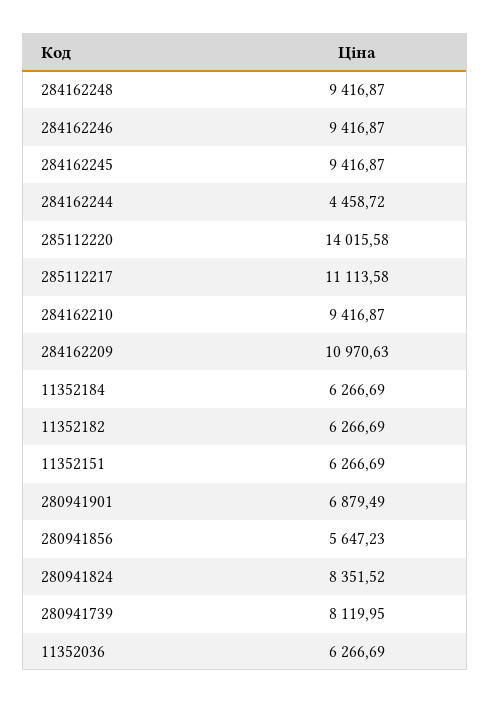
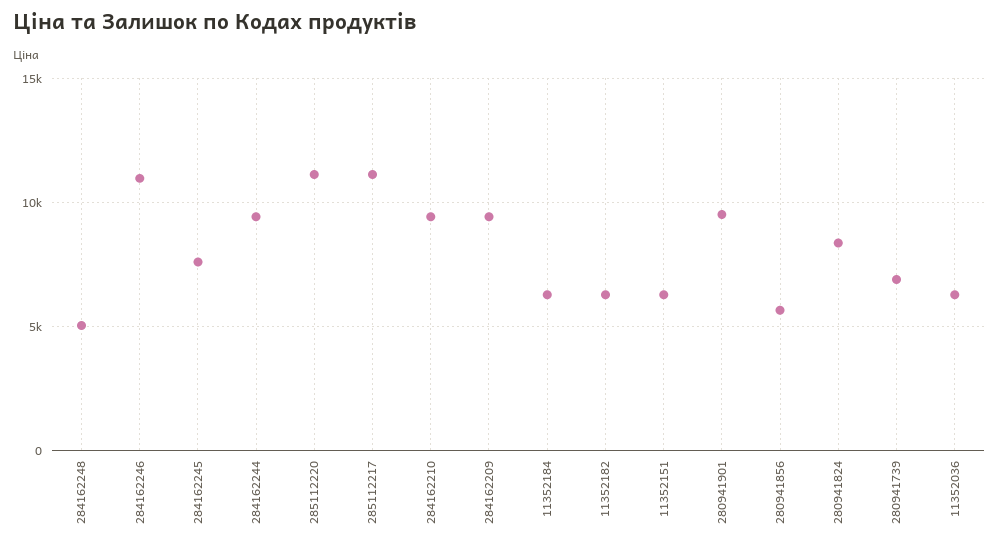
284162248: 9416.87 -> 5000
284162246: 9416.87 -> 11000
284162245: 9416.87 -> 7500
284162244: 4458.72 -> 9500
285112220: 14015.58 -> 11000
284162209: 10970.63 -> 9500
280941901: 6879.49 -> 9500
280941739: 8119.95 -> 7000

